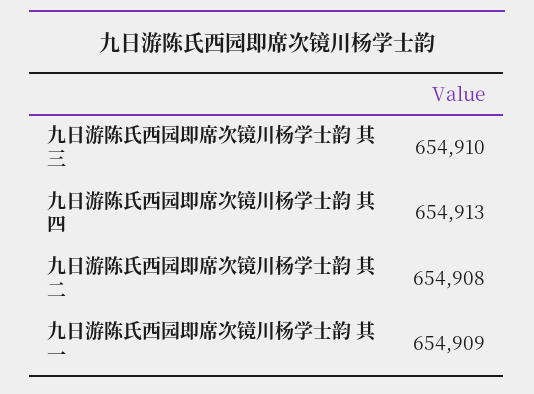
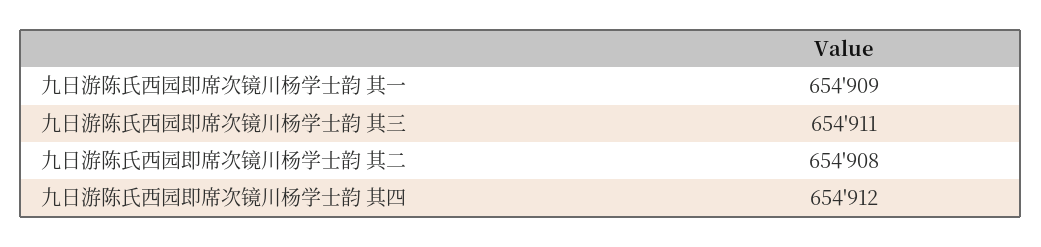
九日游陈氏西园即席次镜川杨学士韵 其三: 654910 -> 654911
九日游陈氏西园即席次镜川杨学士韵 其四: 654913 -> 654912

